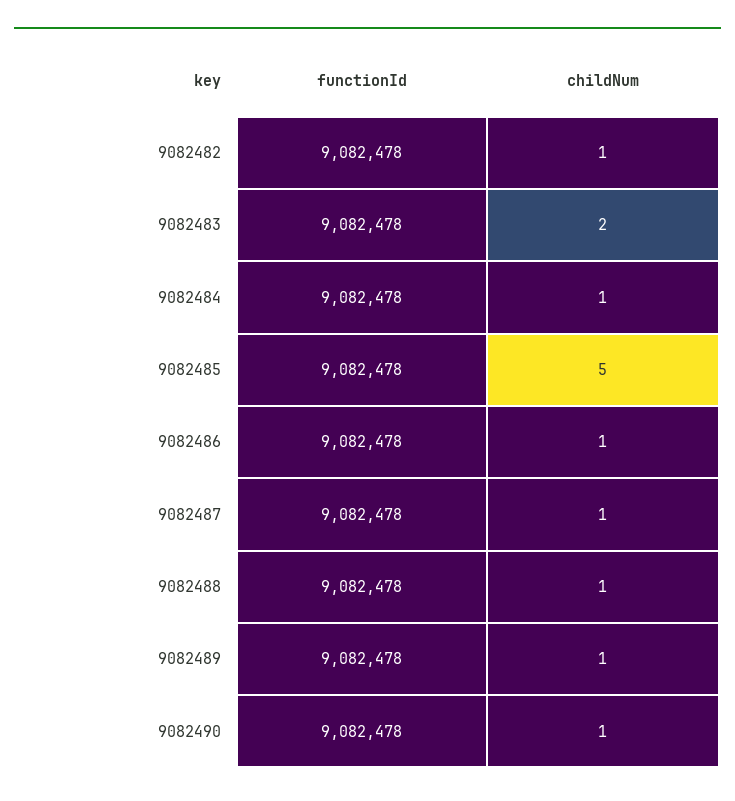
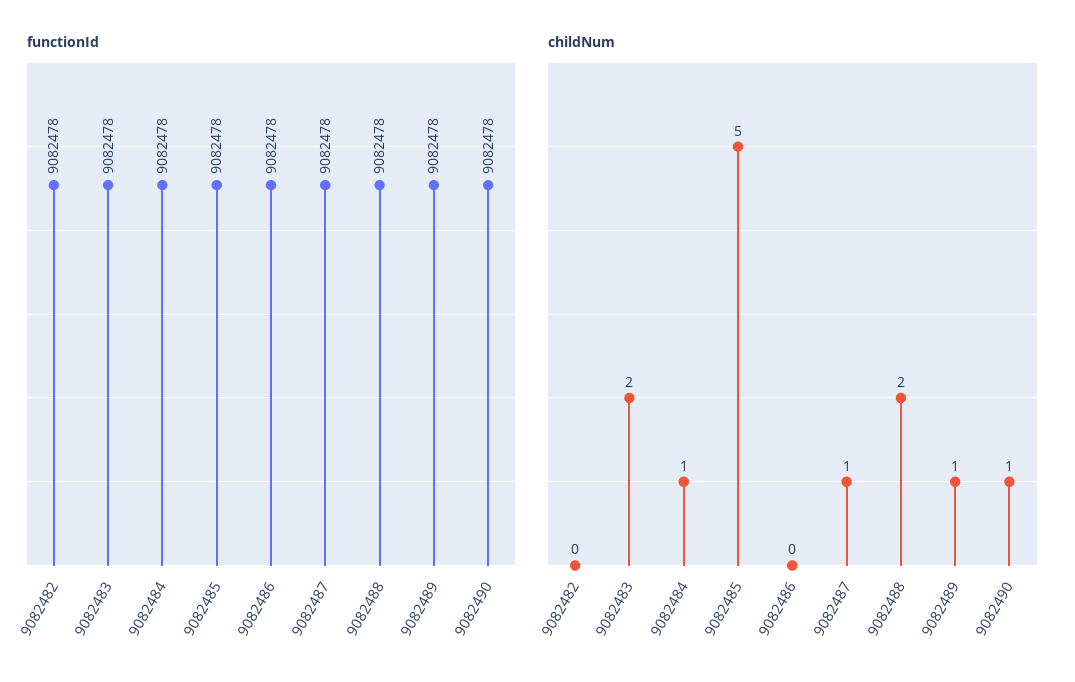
childNum, 9082482: 1 -> 0
childNum, 9082486: 1 -> 0
childNum, 9082488: 1 -> 2

